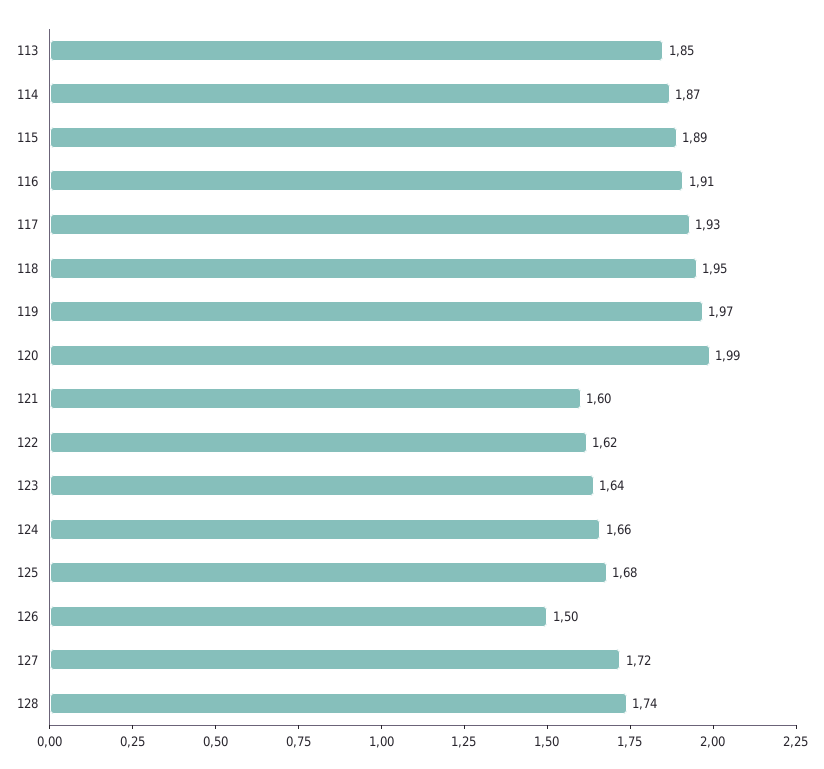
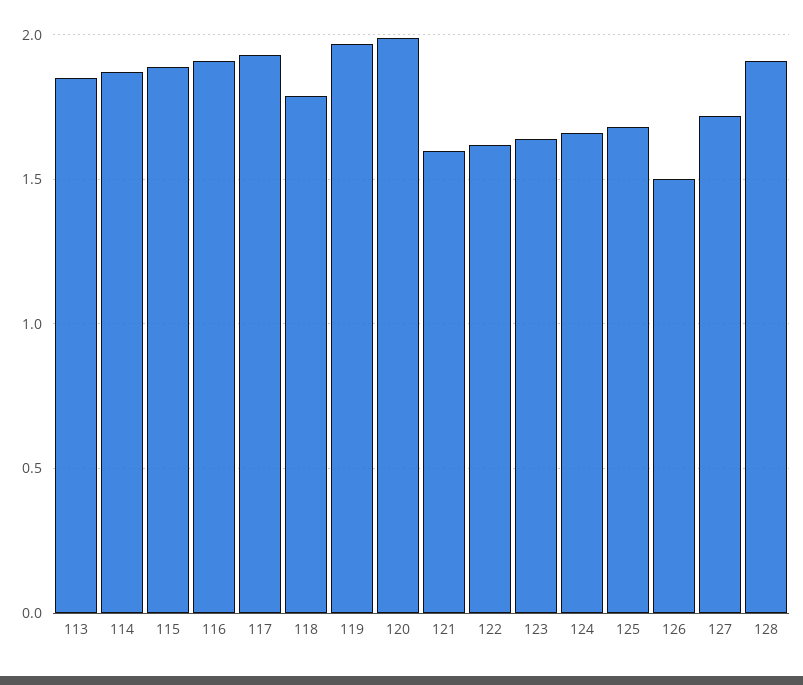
118: 1.95 -> 1.8
128: 1.74 -> 1.9

